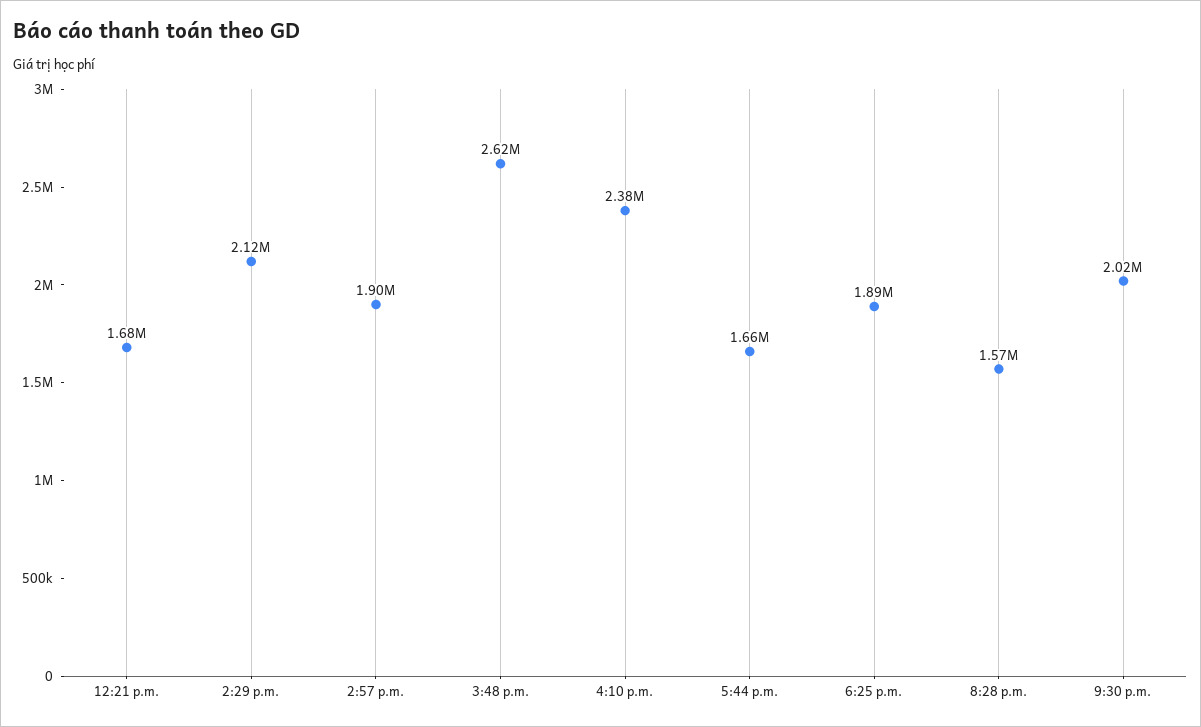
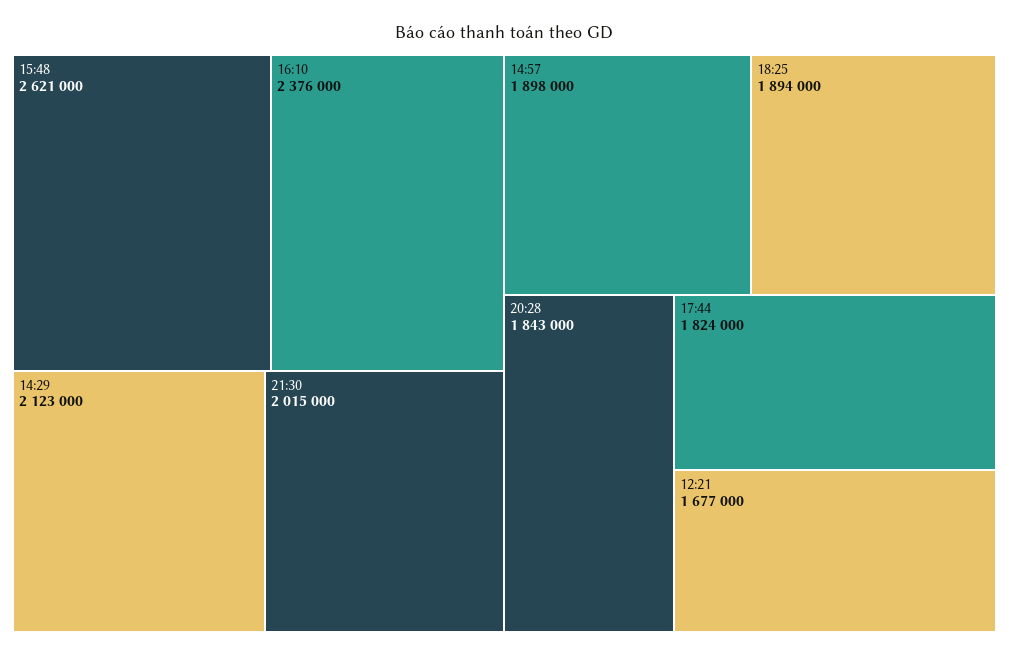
5:44 p.m.: 1660000 -> 1824000
8:28 p.m.: 1570000 -> 1843000

